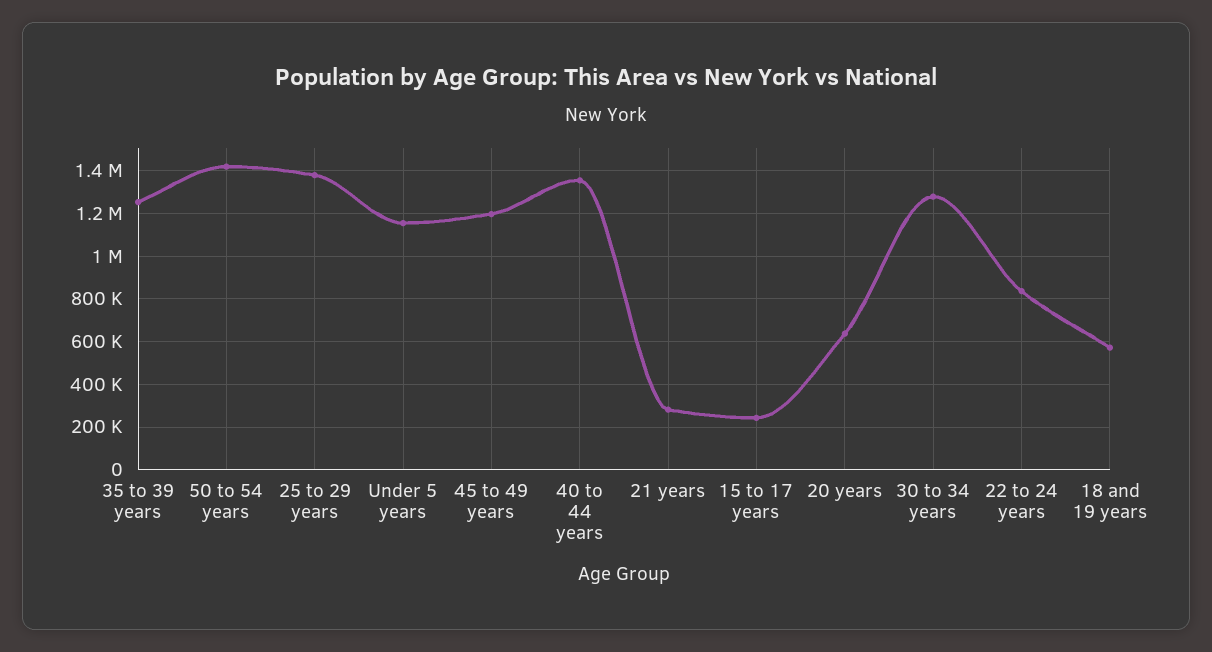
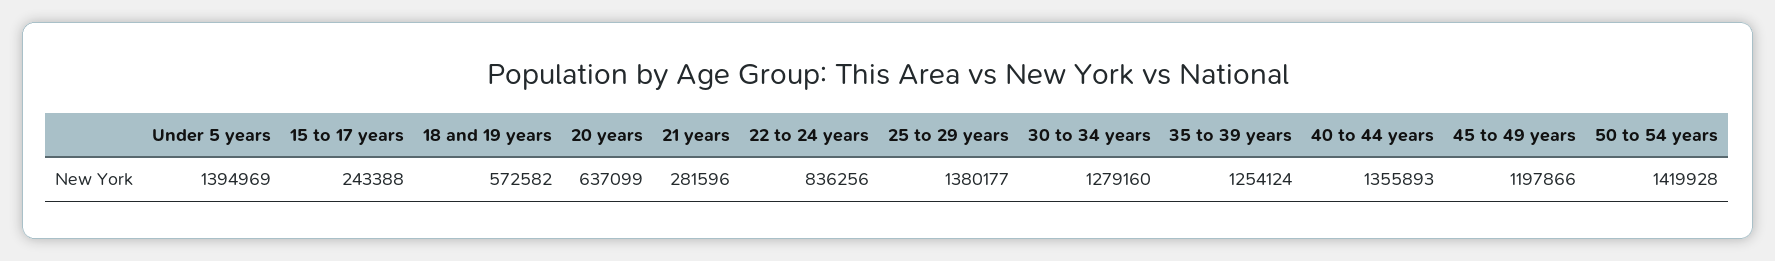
Under 5 years: 1150000 -> 1394969

